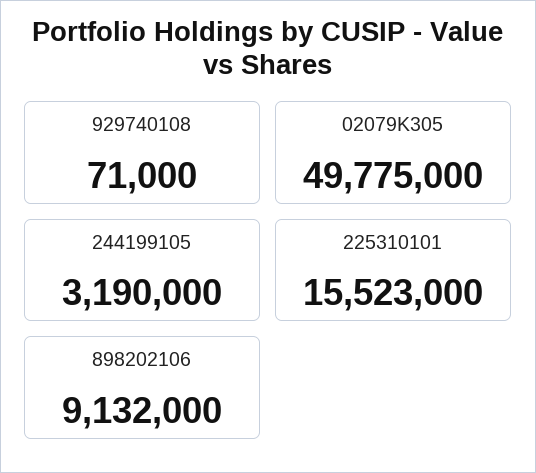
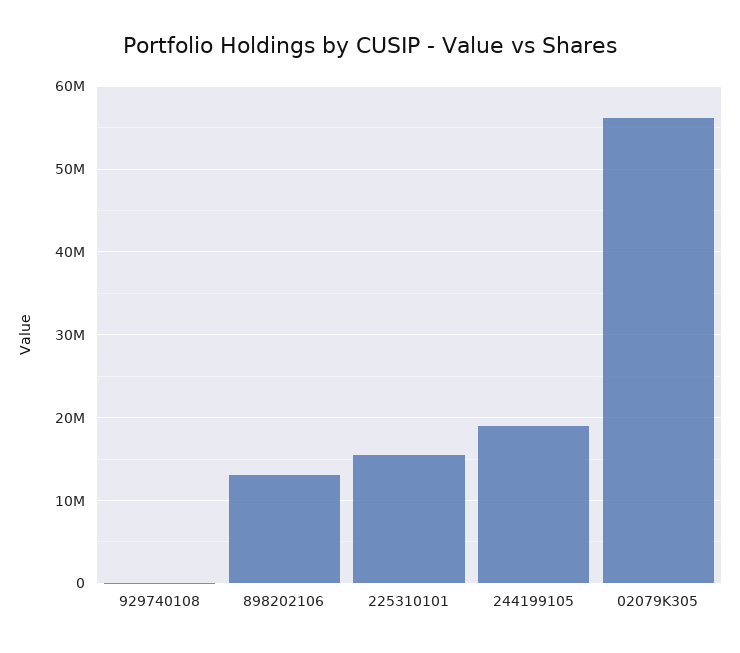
02079K305: 49775000 -> 56000000
244199105: 3190000 -> 19000000
898202106: 9132000 -> 13000000

